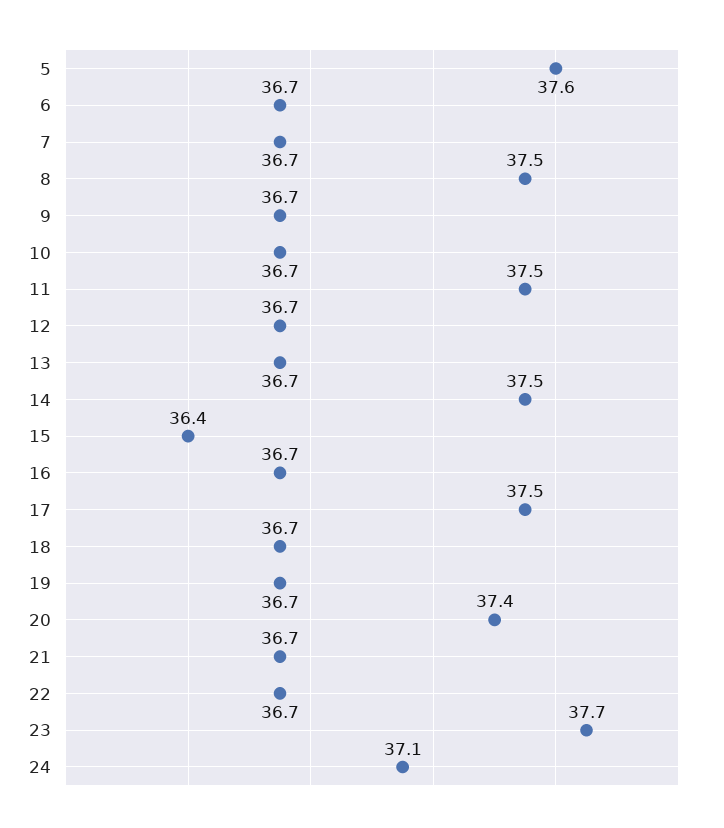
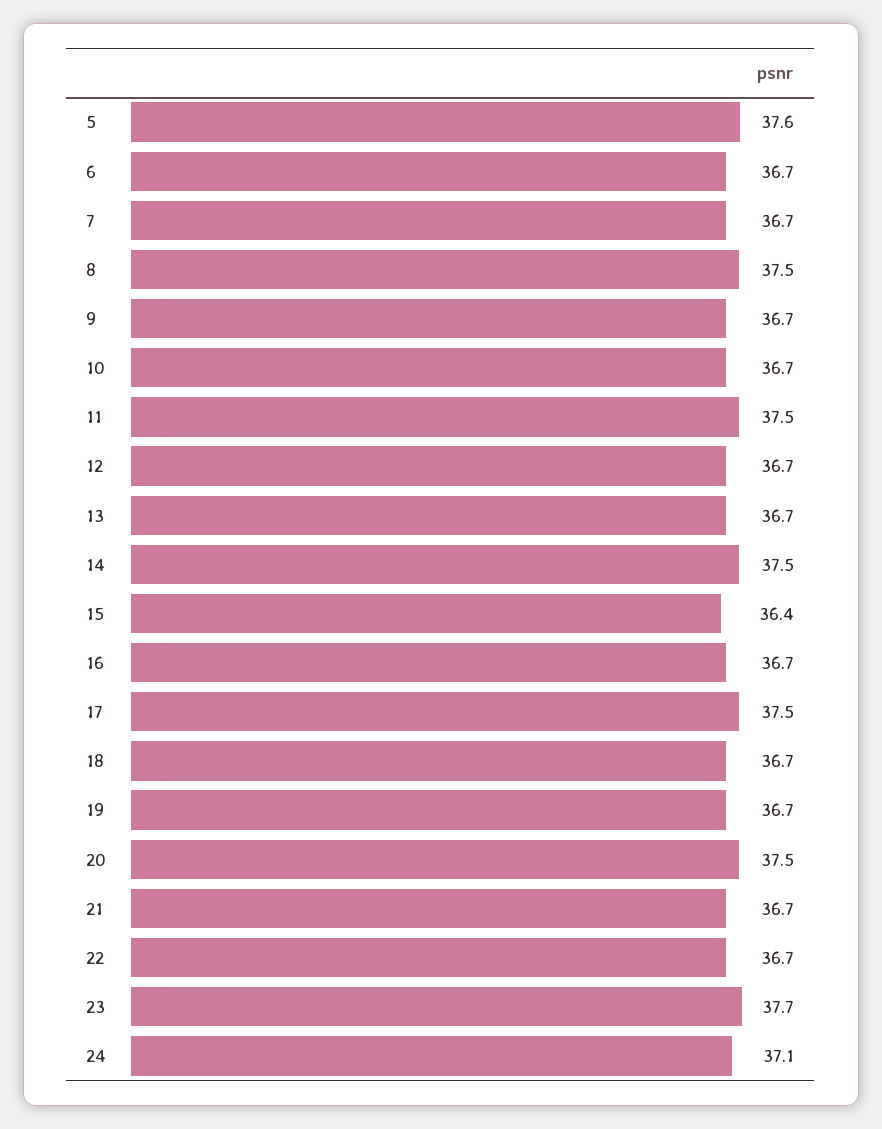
20: 37.4 -> 37.5

